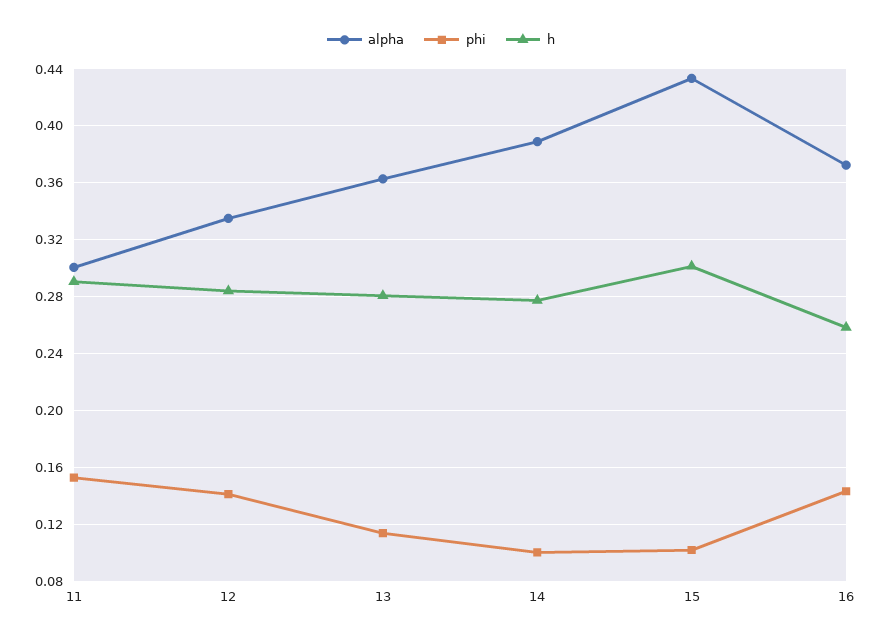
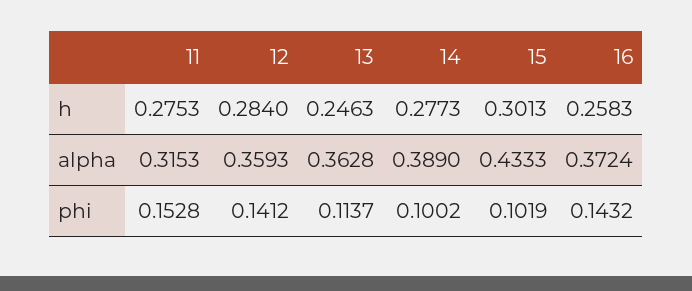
alpha, 11: 0.3 -> 0.3153
h, 11: 0.29 -> 0.2753
alpha, 12: 0.335 -> 0.3593
h, 13: 0.28 -> 0.2463

